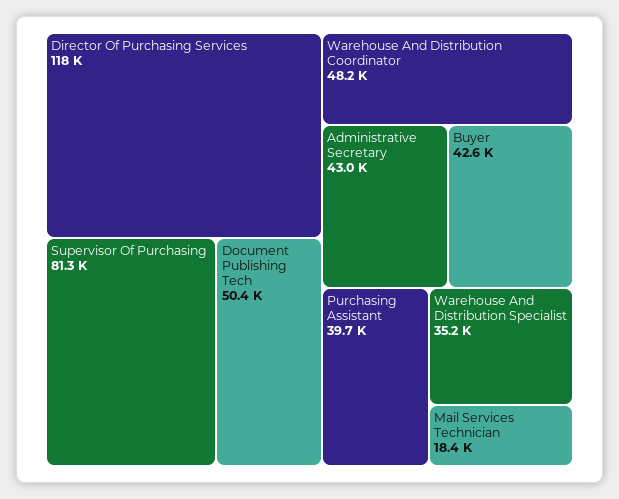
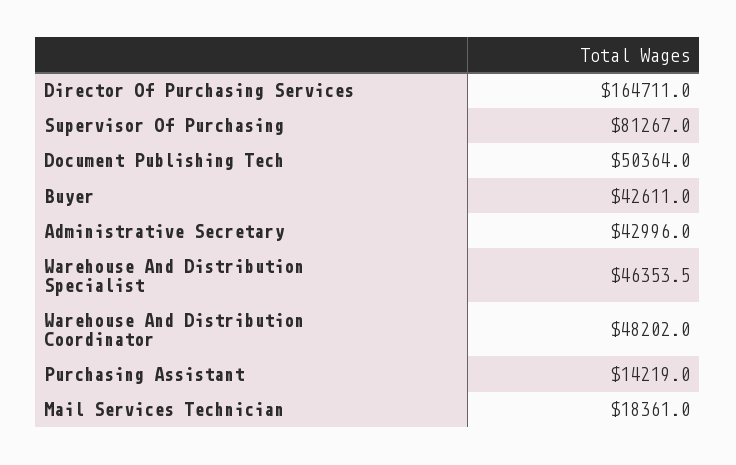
Director Of Purchasing Services: 118000 -> 164711
Purchasing Assistant: 39700 -> 14219
Warehouse And Distribution Specialist: 35200 -> 46353.5

